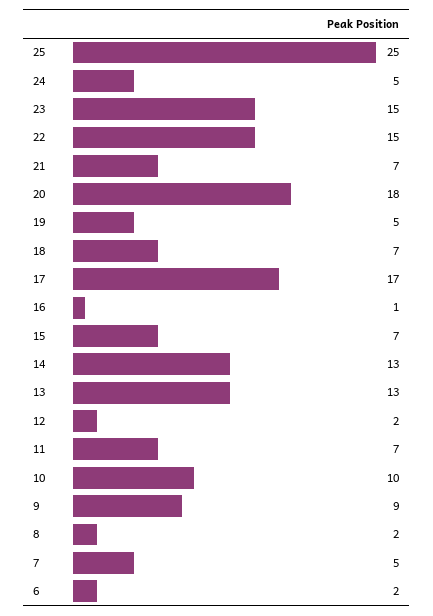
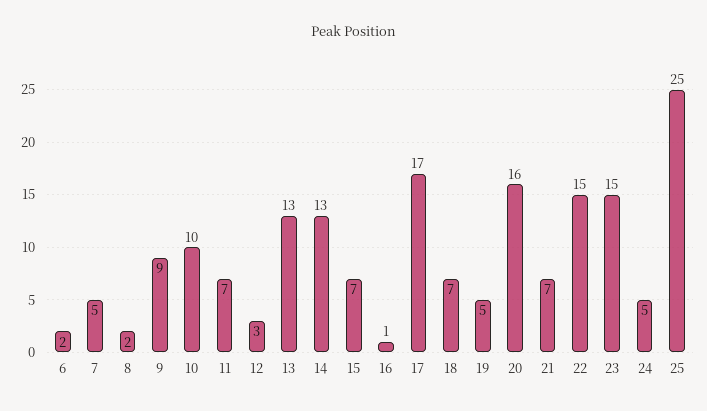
20: 18 -> 16
12: 2 -> 3

